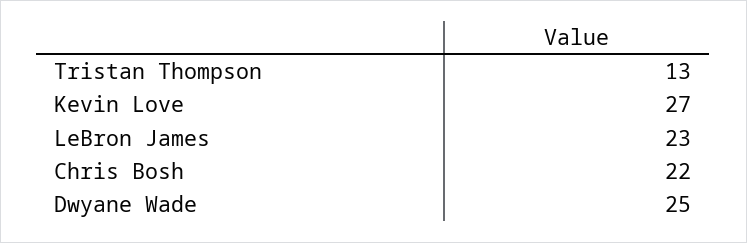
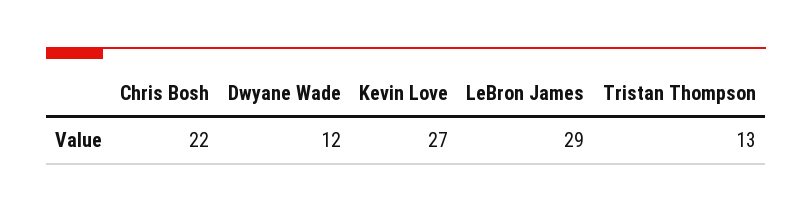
LeBron James: 23 -> 29
Dwyane Wade: 25 -> 12

